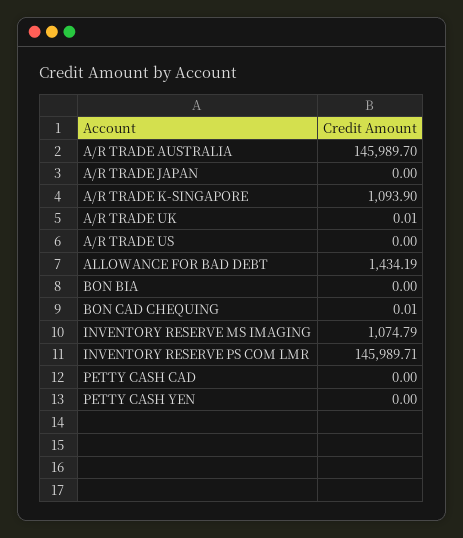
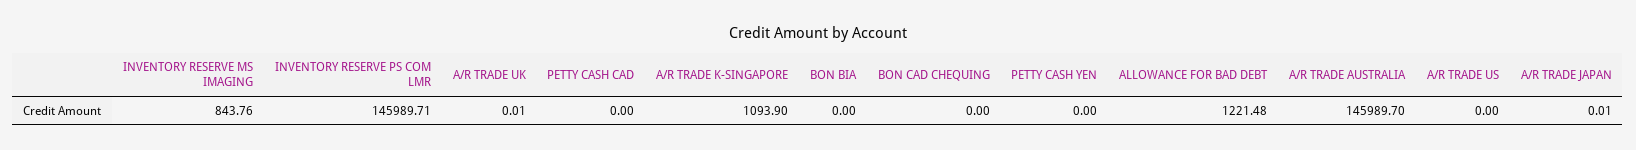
A/R TRADE JAPAN: 0 -> 0.01
ALLOWANCE FOR BAD DEBT: 1434.19 -> 1221.48
BON CAD CHEQUING: 0.01 -> 0
INVENTORY RESERVE MS IMAGING: 1074.79 -> 843.76

